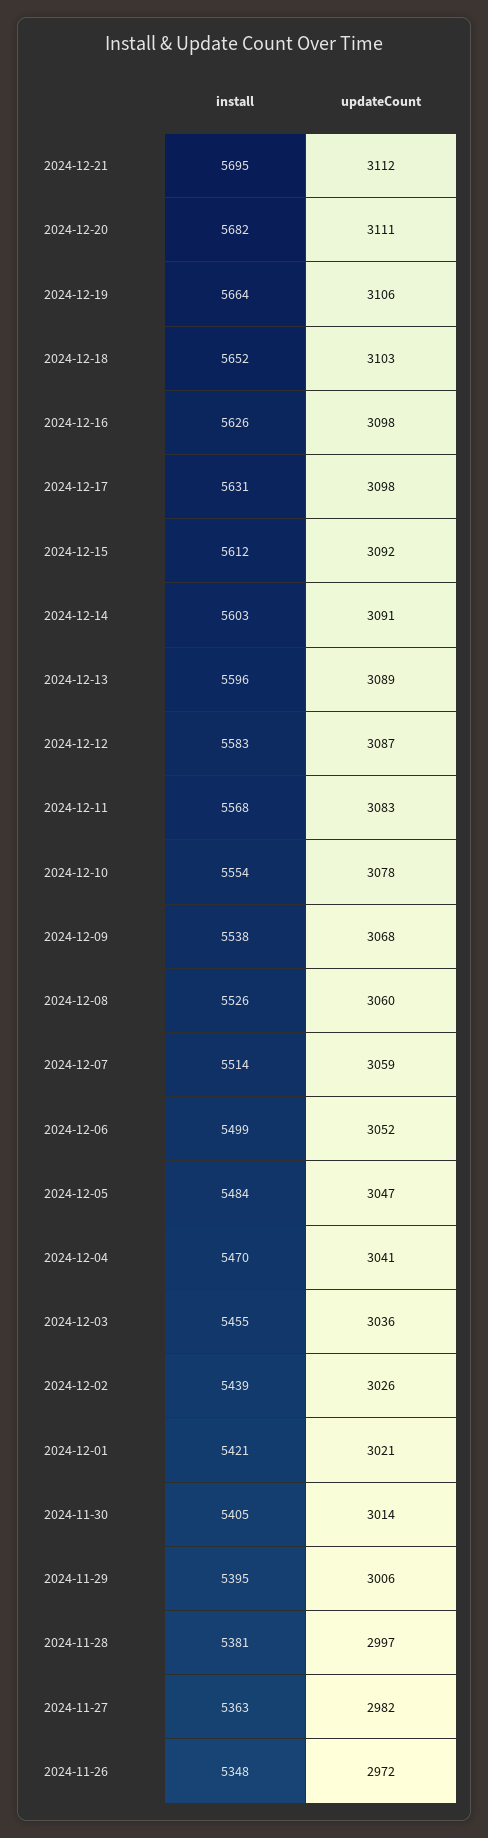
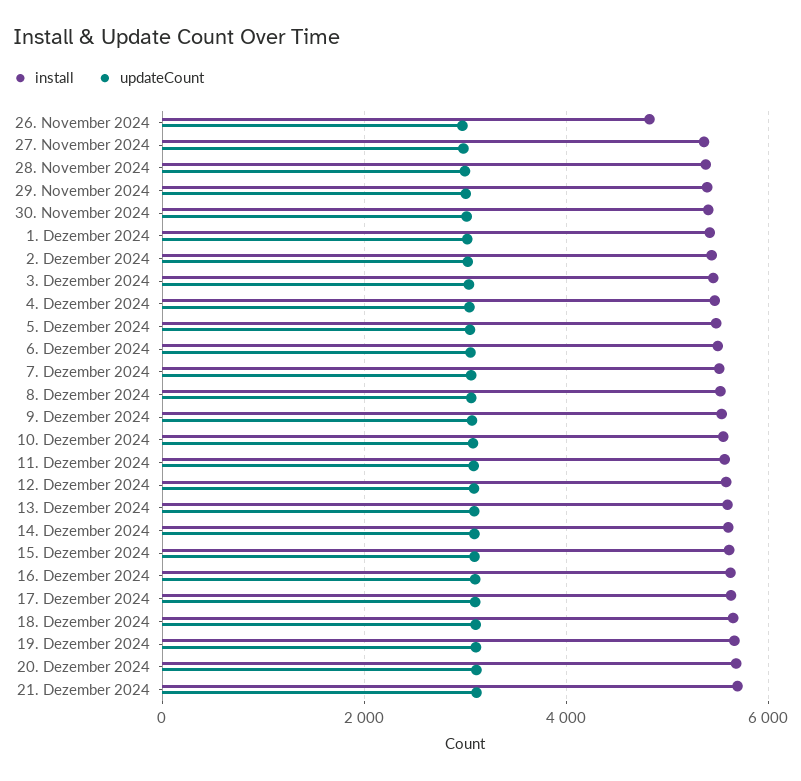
install, 2024-11-26: 5348 -> 4800

